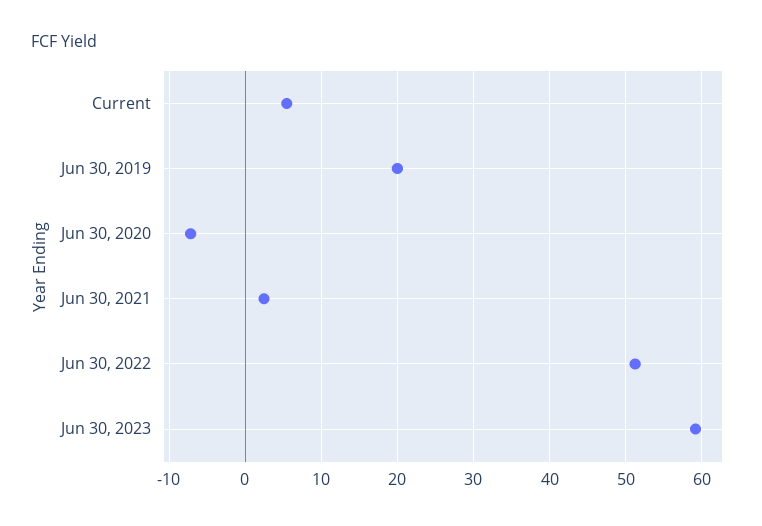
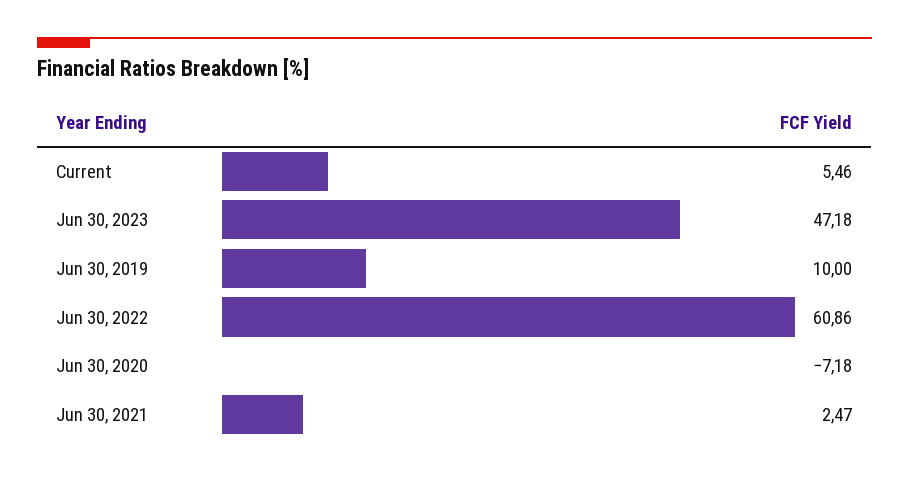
Jun 30, 2019: 20 -> 10
Jun 30, 2022: 51 -> 60.86
Jun 30, 2023: 59 -> 47.18

